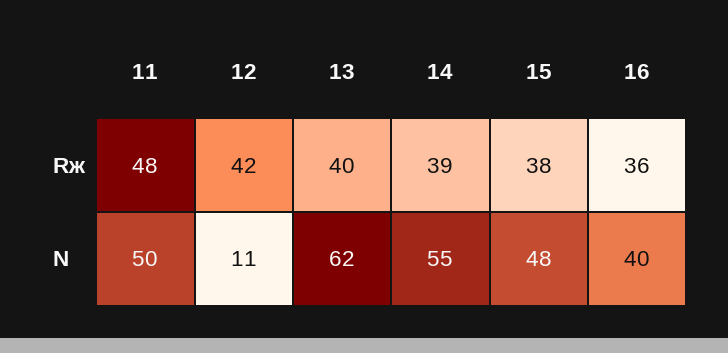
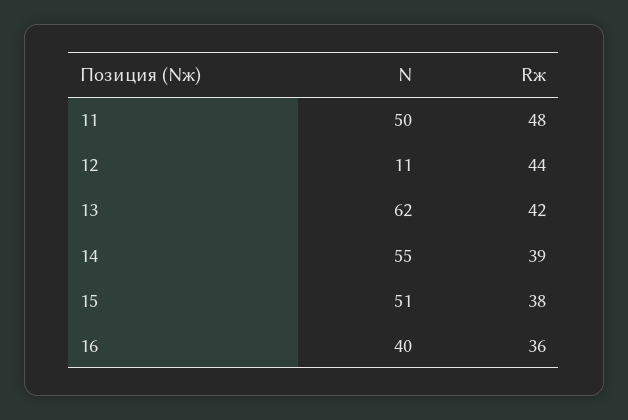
12, Rж: 42 -> 44
13, Rж: 40 -> 42
15, N: 48 -> 51

